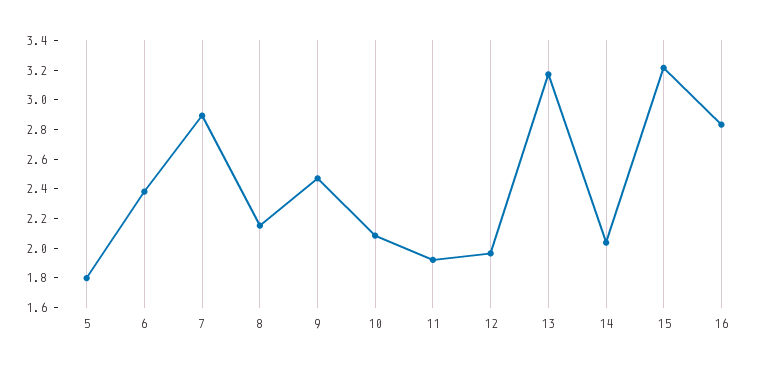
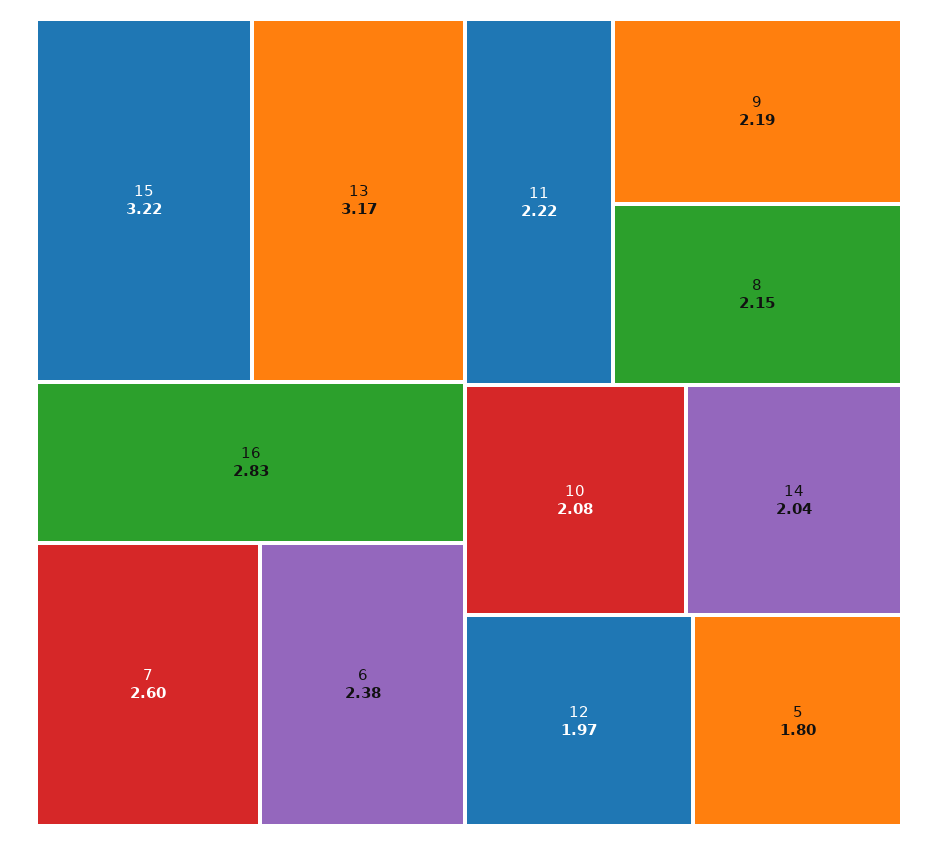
7: 2.9 -> 2.6
9: 2.5 -> 2.19
11: 1.9 -> 2.22

